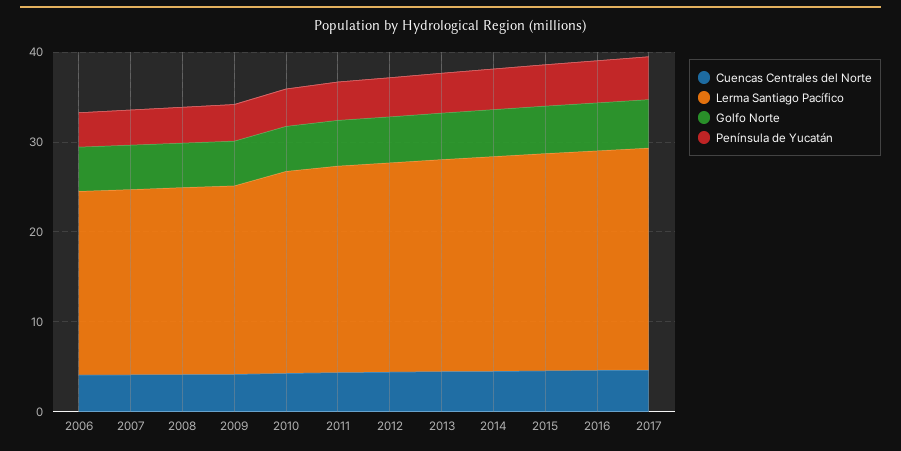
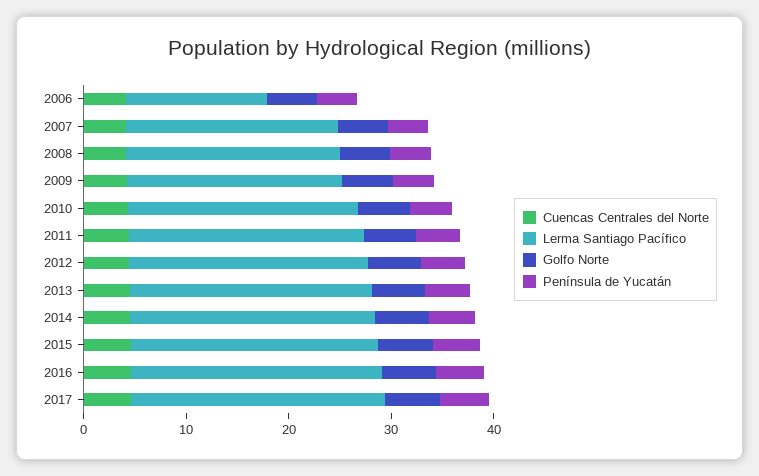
Lerma Santiago Pacífico, 2006: 20 -> 14

